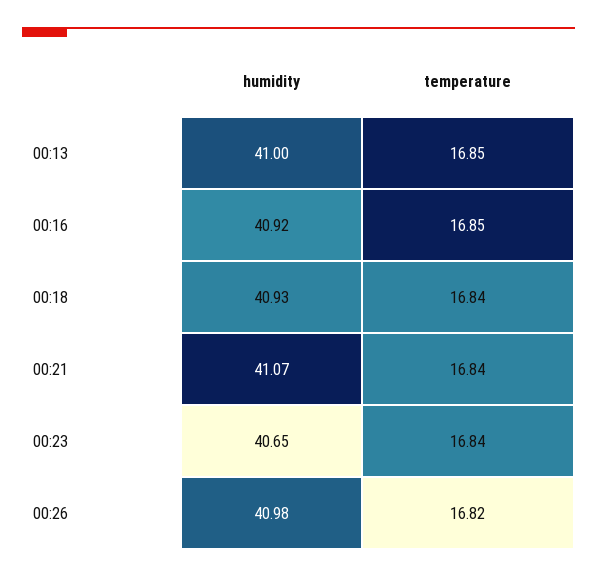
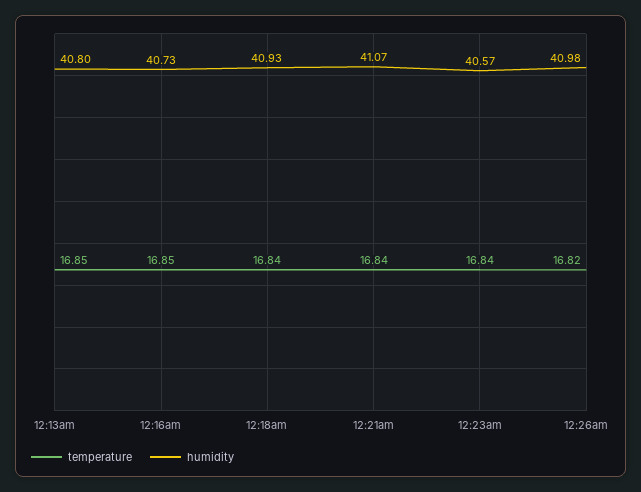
humidity, 00:13: 41 -> 40.8
humidity, 00:16: 40.92 -> 40.73
humidity, 00:23: 40.65 -> 40.57

